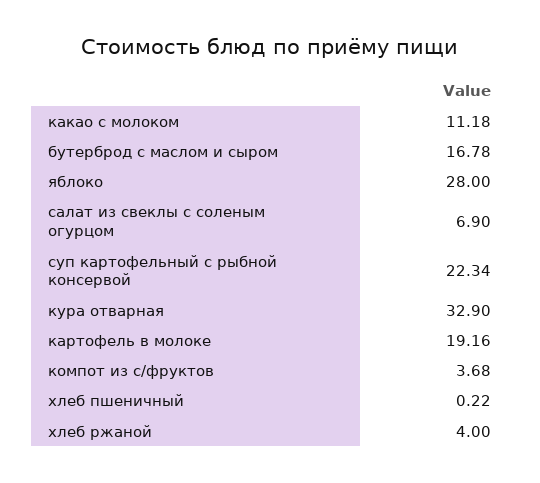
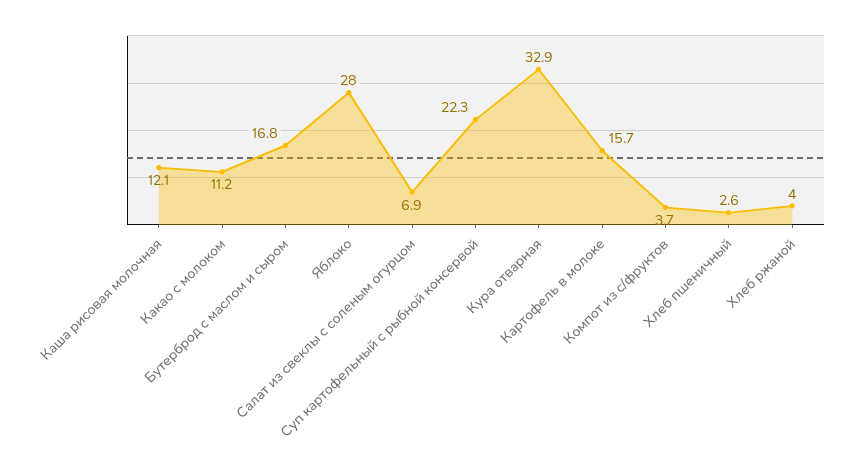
картофель в молоке: 19.16 -> 15.7
хлеб пшеничный: 0.22 -> 2.6
Каша рисовая молочная: none -> 12.1

